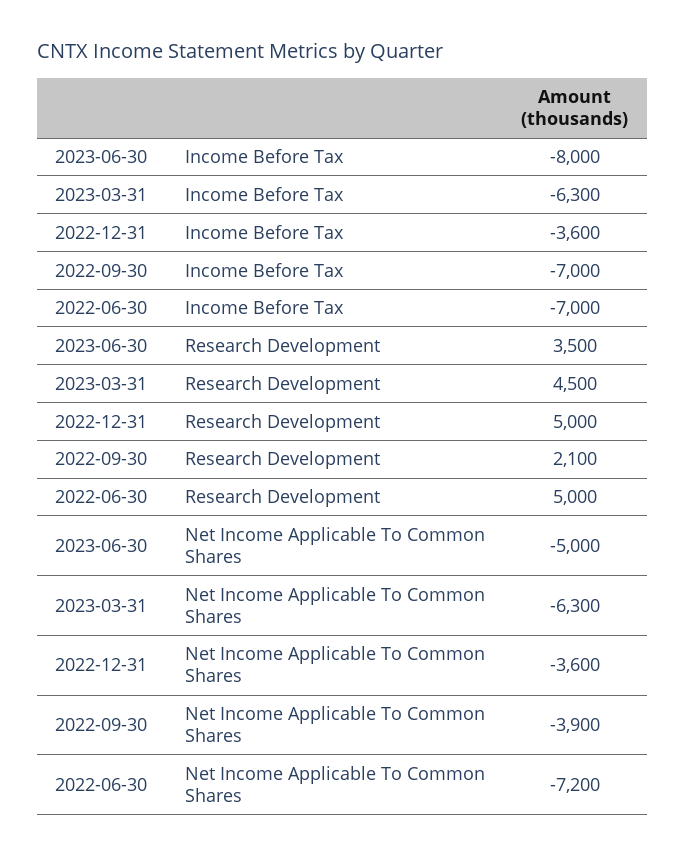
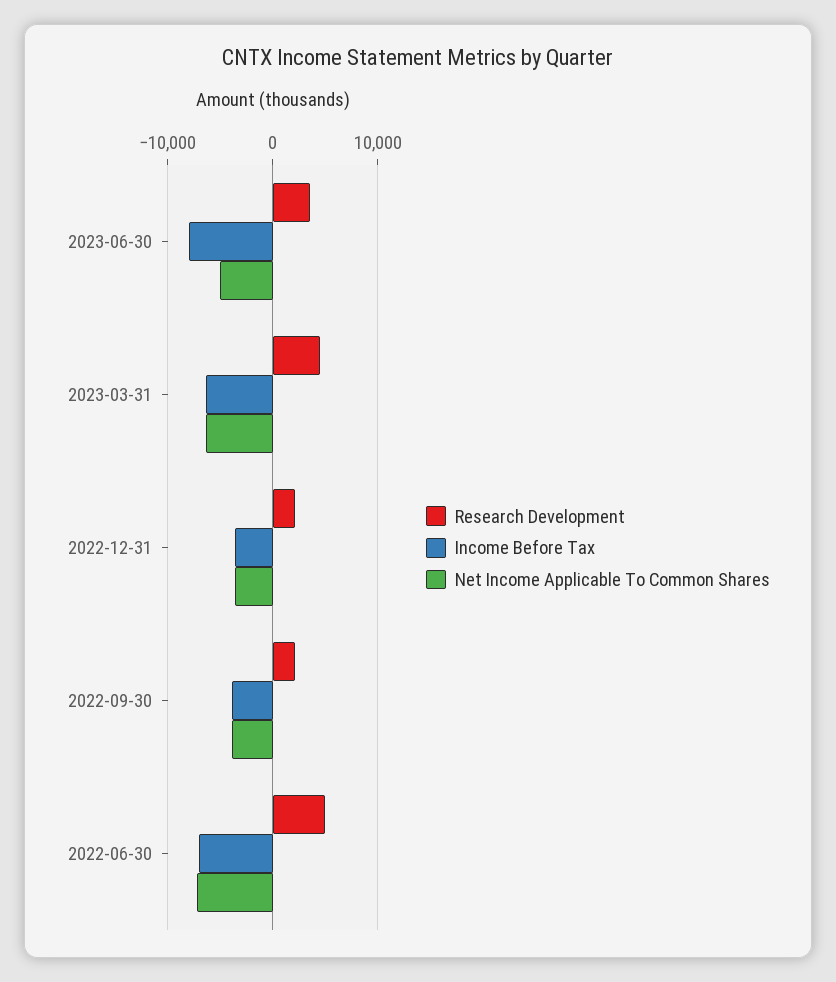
Income Before Tax, 2022-09-30: -7000 -> -4000
Research Development, 2022-12-31: 5000 -> 2000

